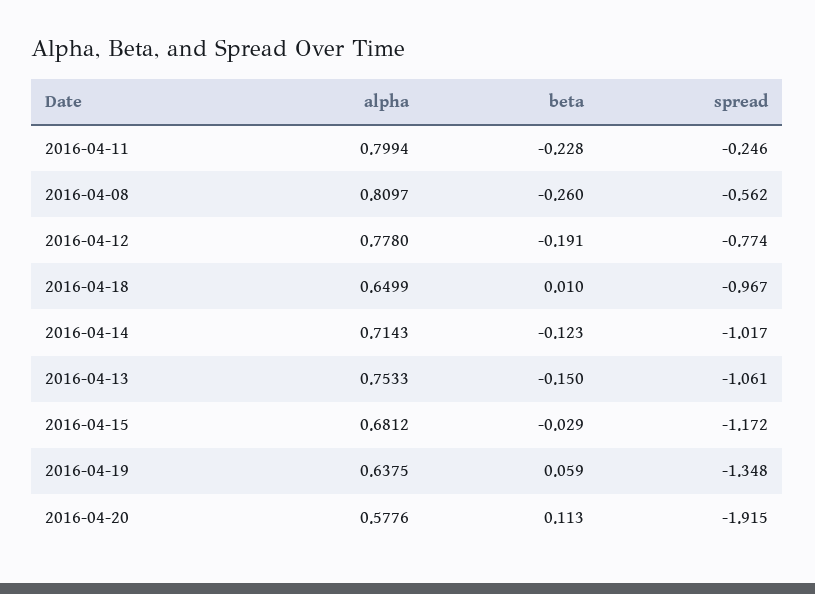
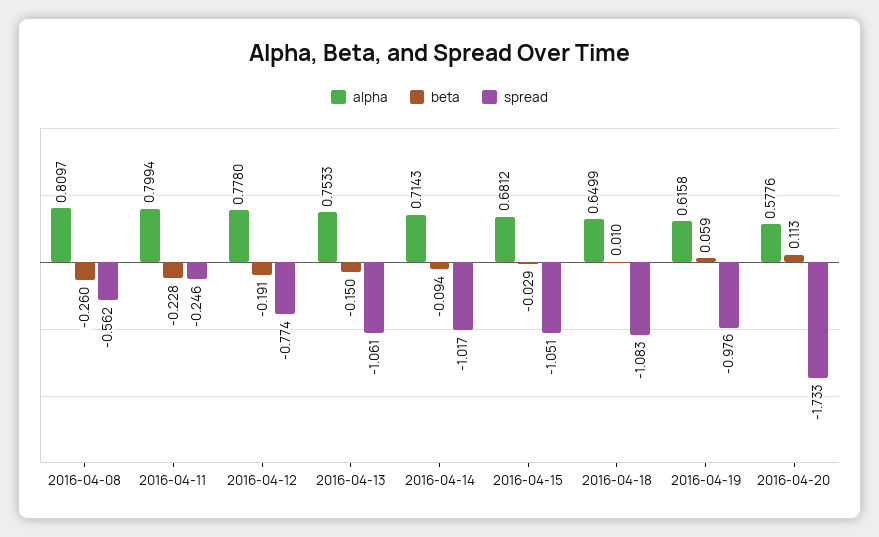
spread, 2016-04-18: -0.967 -> -1.083
beta, 2016-04-14: -0.123 -> -0.094
spread, 2016-04-15: -1.172 -> -1.051
alpha, 2016-04-19: 0.6375 -> 0.6158
spread, 2016-04-19: -1.348 -> -0.976
spread, 2016-04-20: -1.915 -> -1.733

